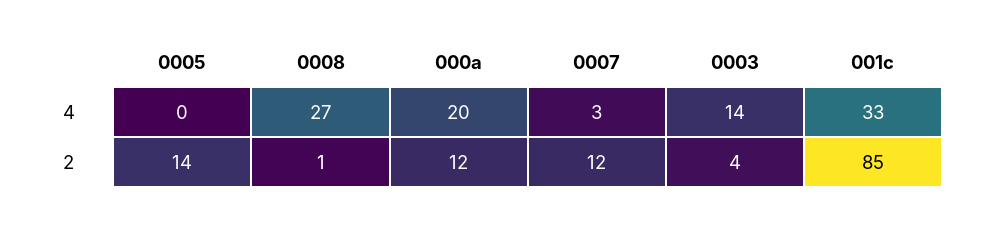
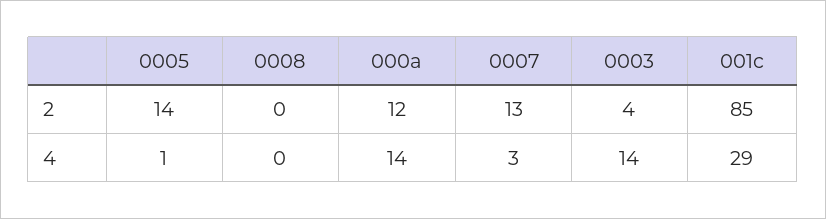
0005, 4: 0 -> 1
0008, 4: 27 -> 0
000a, 4: 20 -> 14
001c, 4: 33 -> 29
0008, 2: 1 -> 0
0007, 2: 12 -> 13

